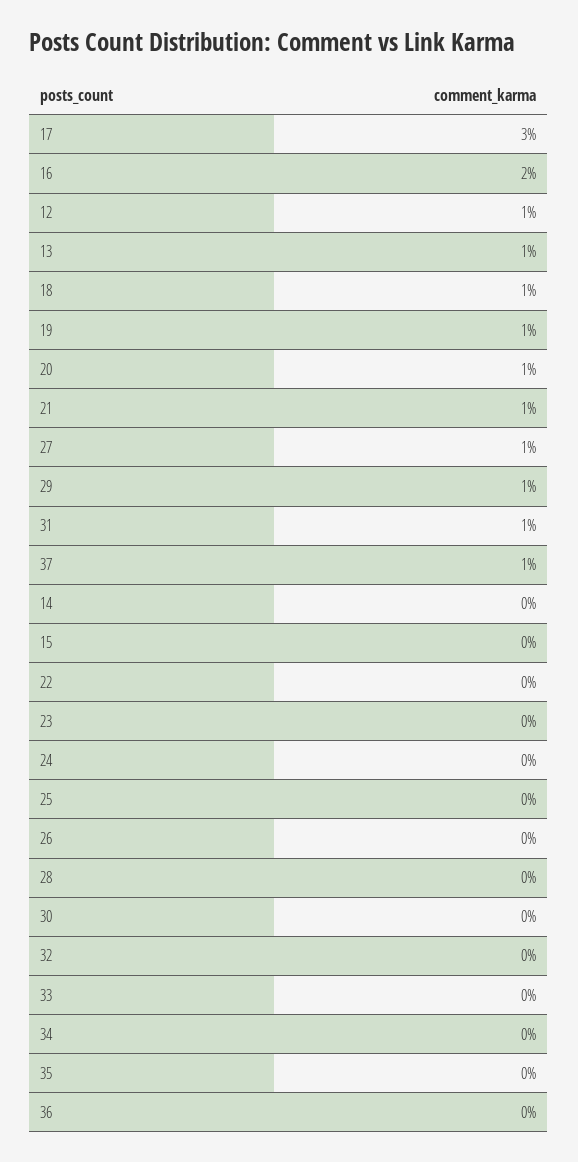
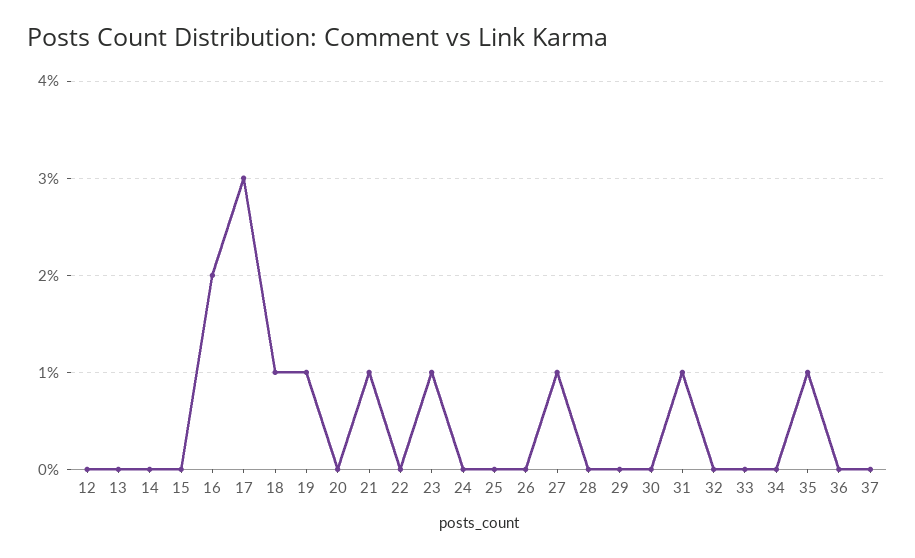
12: 1 -> 0
13: 1 -> 0
20: 1 -> 0
29: 1 -> 0
37: 1 -> 0
23: 0 -> 1
35: 0 -> 1

